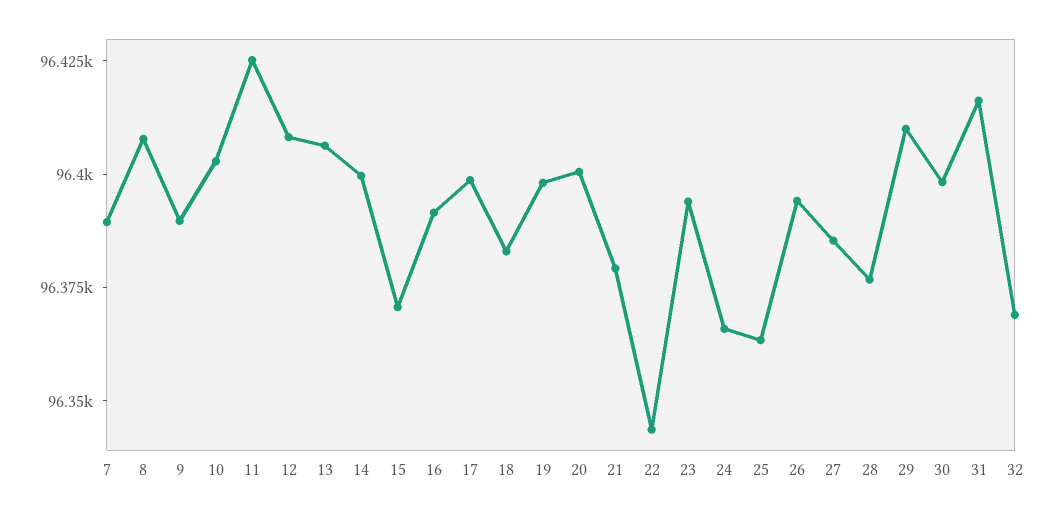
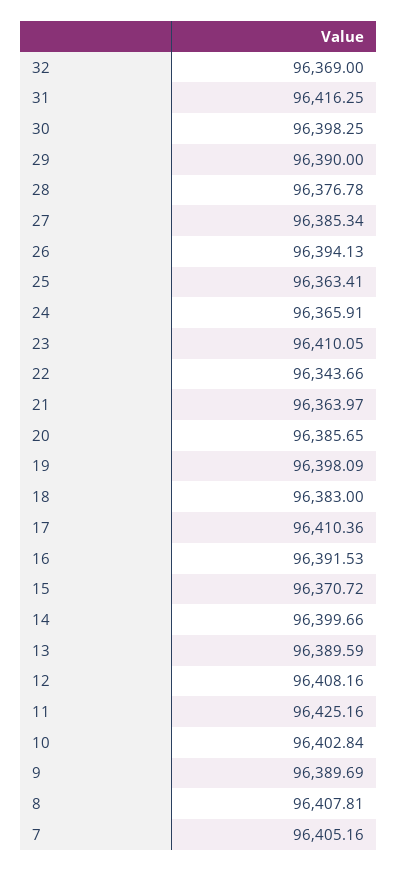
7: 96390 -> 96405.16
13: 96405 -> 96389.59
17: 96400 -> 96410.36
20: 96400 -> 96385.65
21: 96380 -> 96363.97
23: 96395 -> 96410.05
29: 96410 -> 96390

